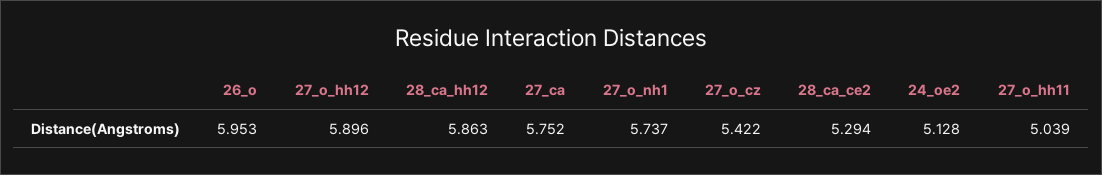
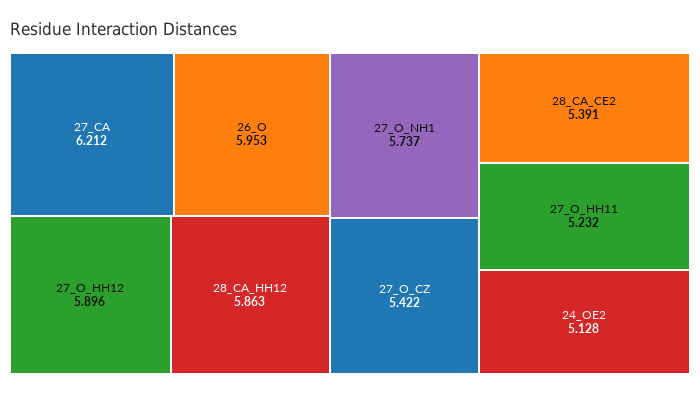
27_ca: 5.752 -> 6.212
28_ca_ce2: 5.294 -> 5.391
27_o_hh11: 5.039 -> 5.232

